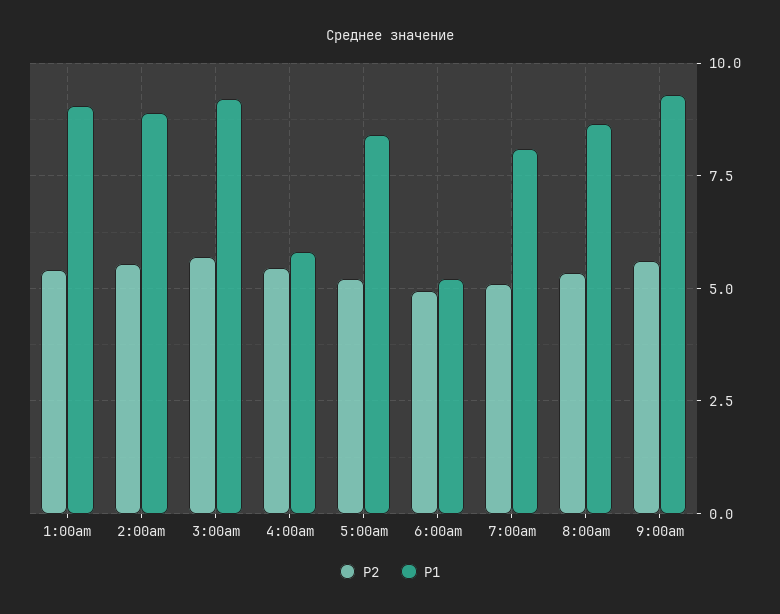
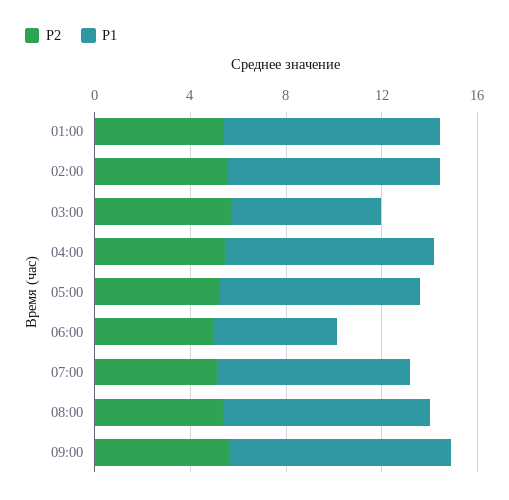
P1, 3:00am: 9.25 -> 6
P1, 4:00am: 5.75 -> 9

